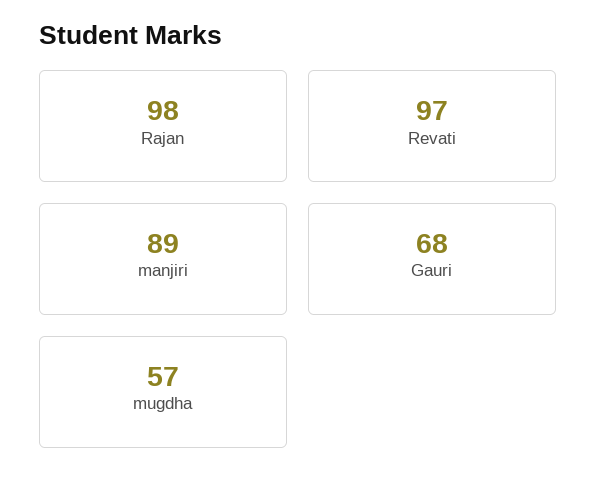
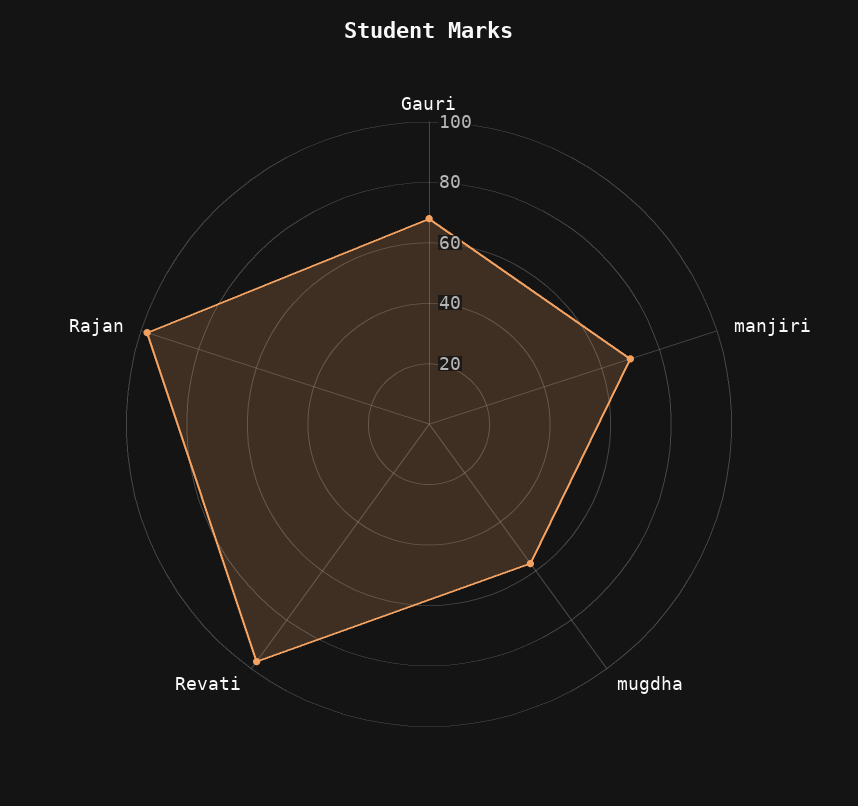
manjiri: 89 -> 70

